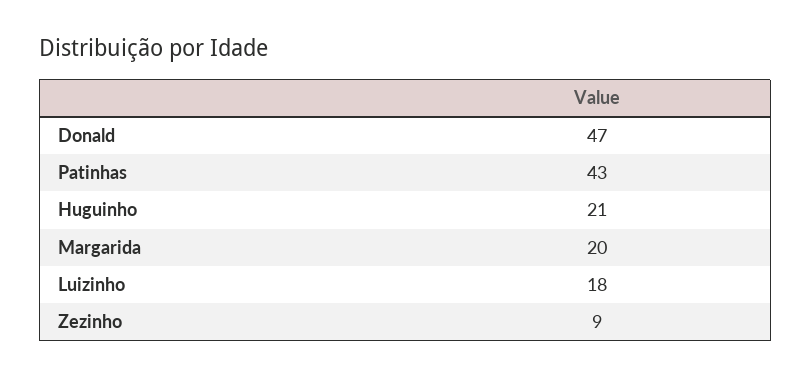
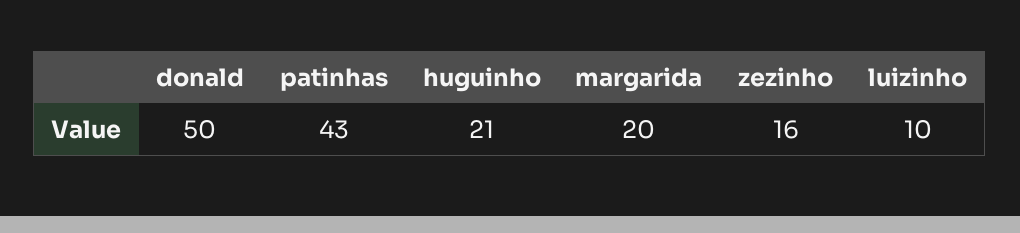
Donald: 47 -> 50
Luizinho: 18 -> 10
Zezinho: 9 -> 16

